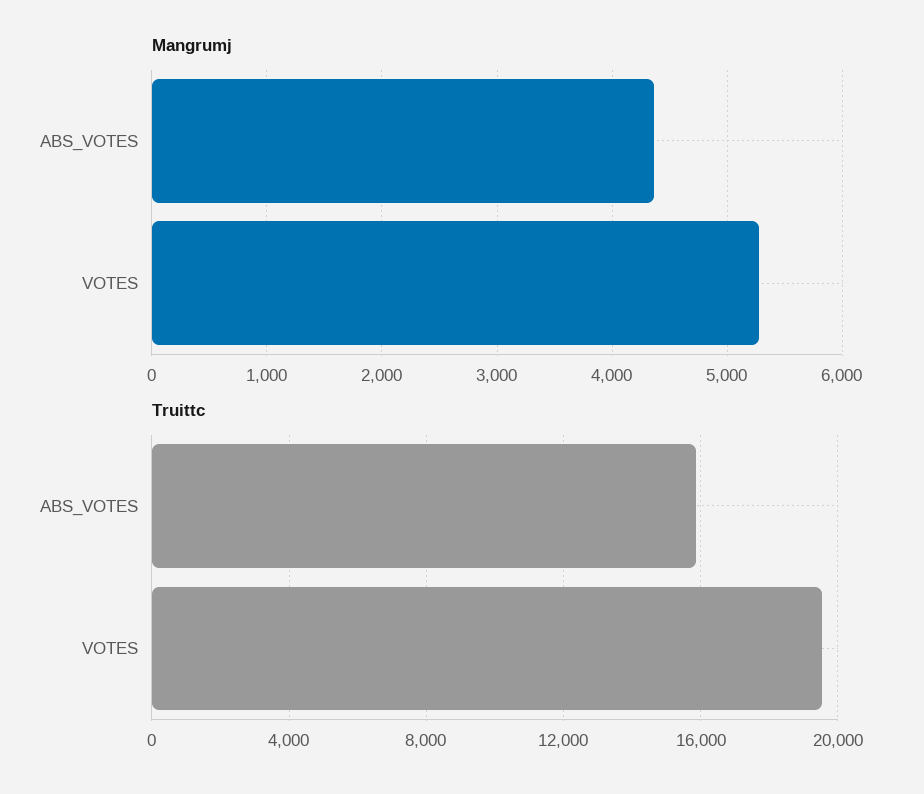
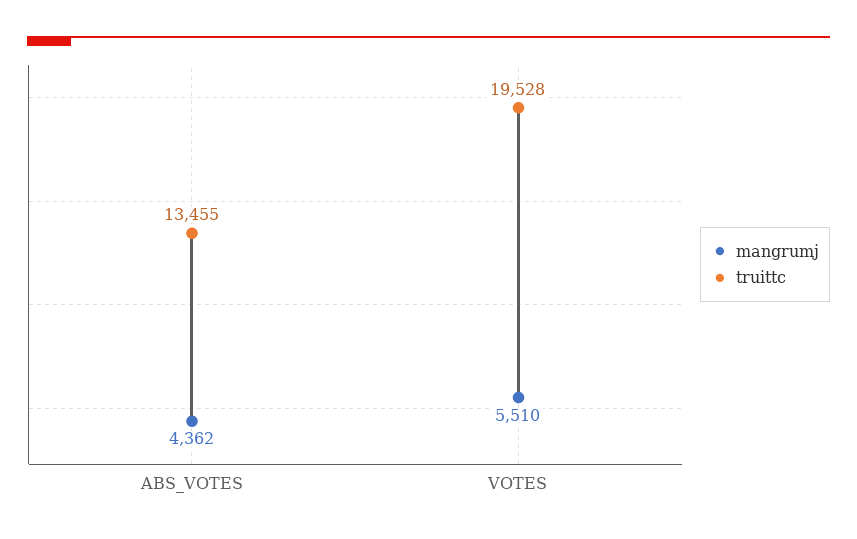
Mangrumj, VOTES: 5300 -> 5510
Truittc, ABS_VOTES: 16000 -> 13455

